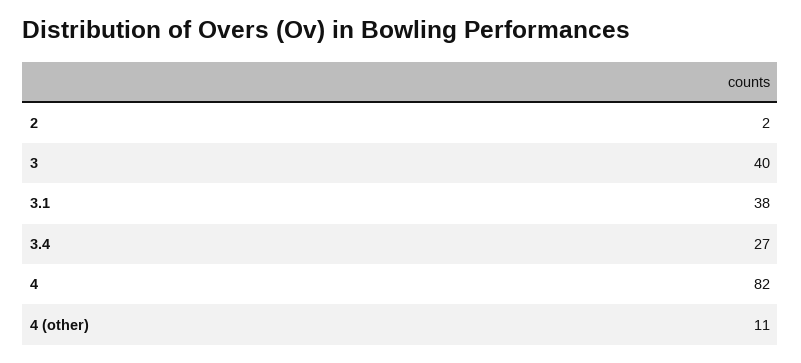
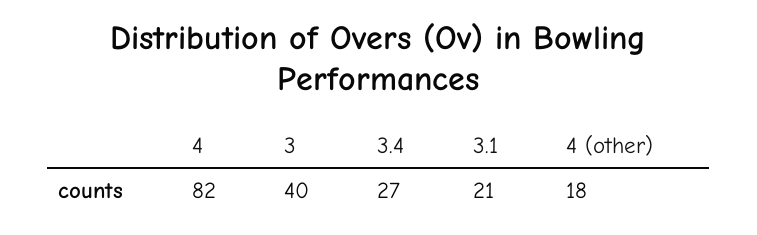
2: 2 -> none
3.1: 38 -> 21
4 (other): 11 -> 18

